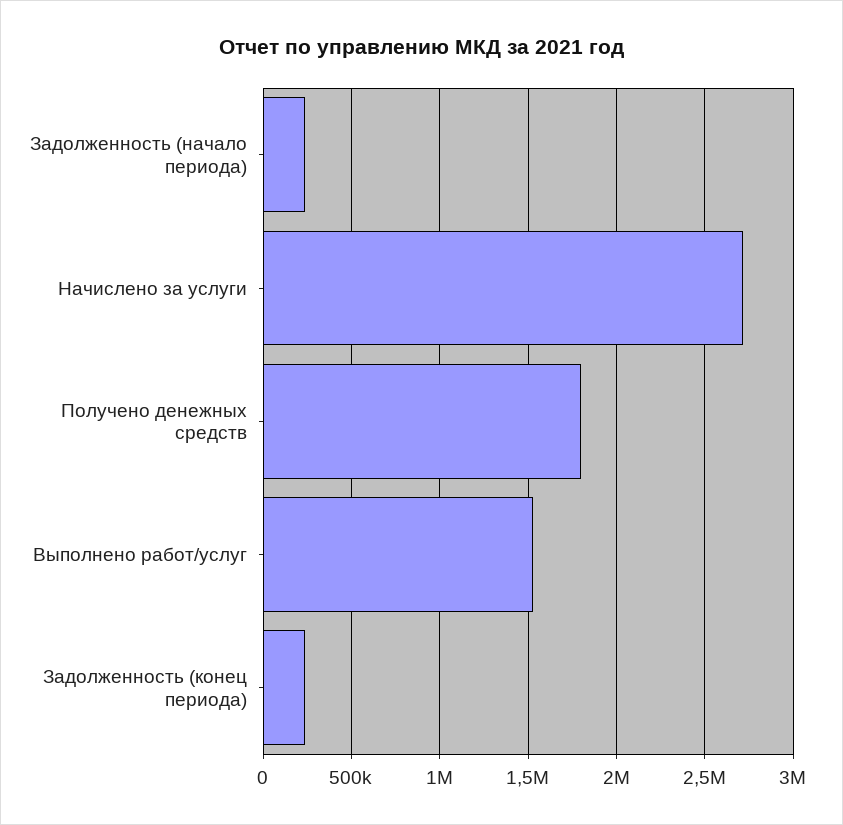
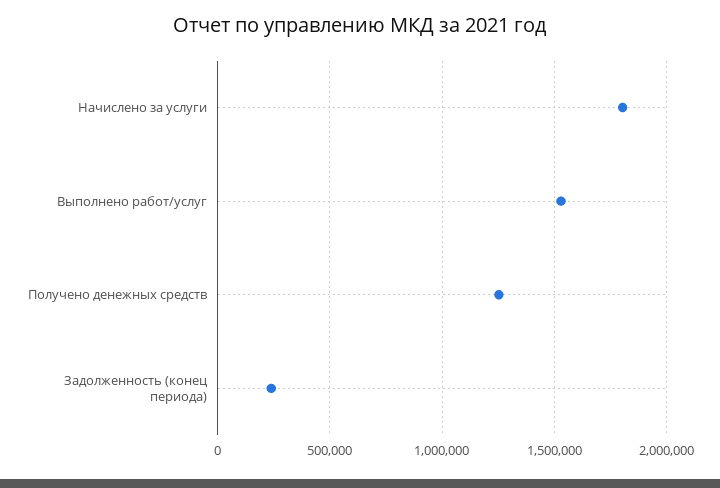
Задолженность (начало периода): 250000 -> none
Начислено за услуги: 2700000 -> 1800000
Получено денежных средств: 1800000 -> 1250000

